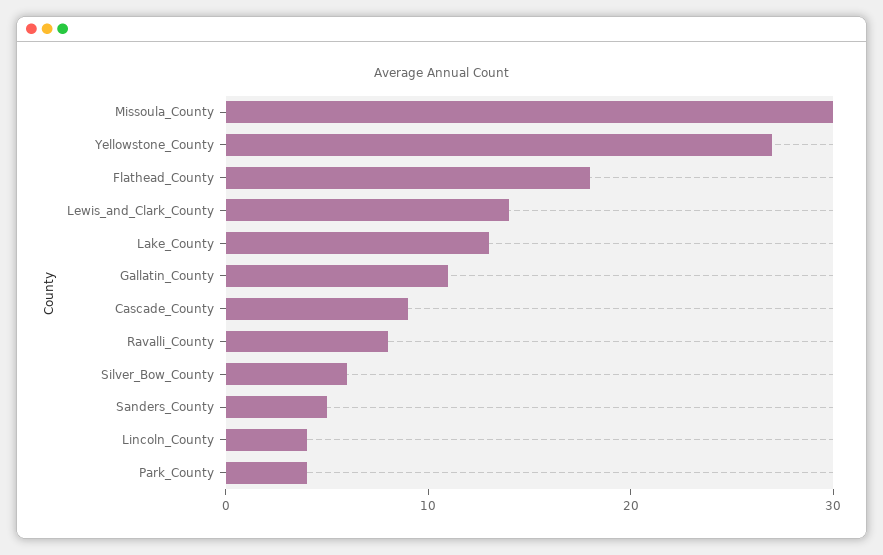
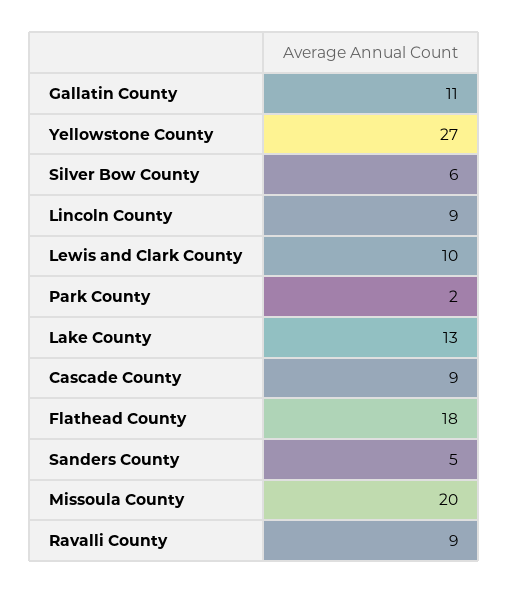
Missoula_County: 30 -> 20
Lewis_and_Clark_County: 14 -> 10
Ravalli_County: 8 -> 9
Lincoln_County: 4 -> 9
Park_County: 4 -> 2

